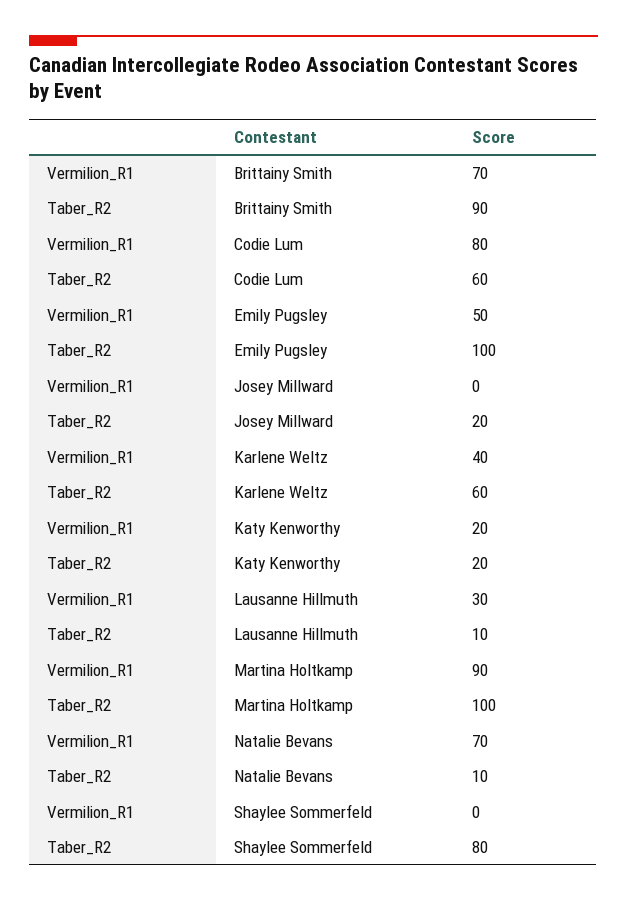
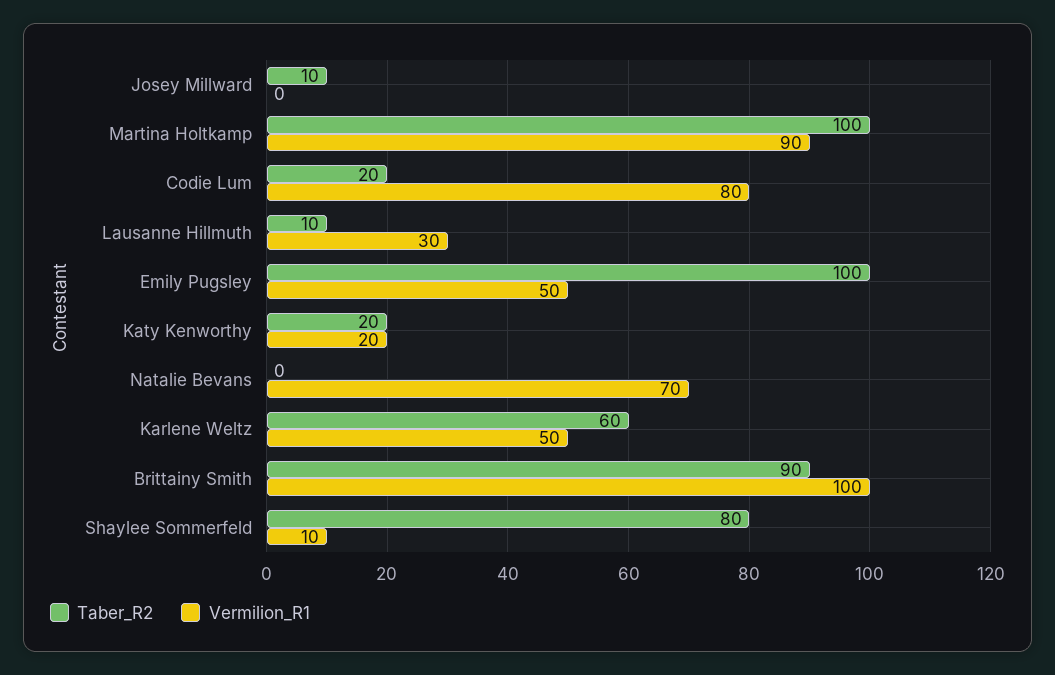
Vermilion_R1, Brittainy Smith: 70 -> 100
Taber_R2, Codie Lum: 60 -> 20
Taber_R2, Josey Millward: 20 -> 10
Vermilion_R1, Karlene Weltz: 40 -> 50
Taber_R2, Natalie Bevans: 10 -> 0
Vermilion_R1, Shaylee Sommerfeld: 0 -> 10

